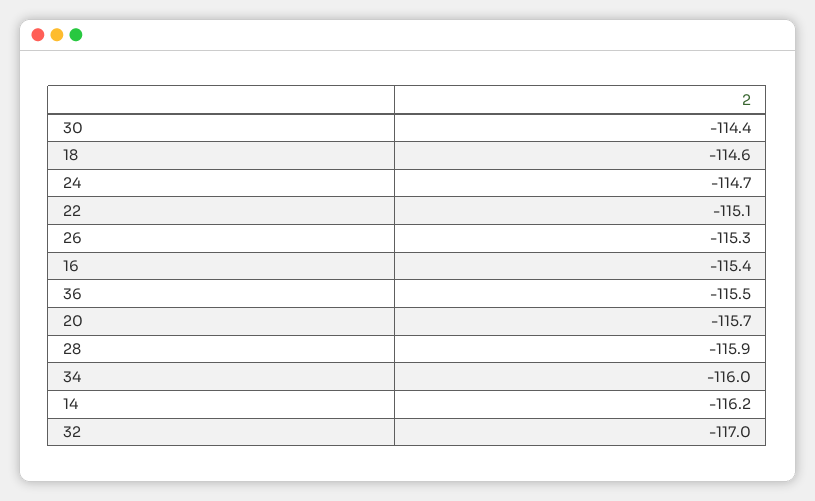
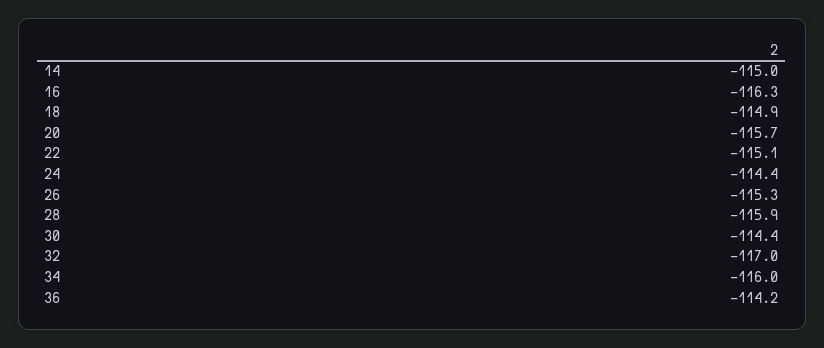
18: -114.6 -> -114.9
24: -114.7 -> -114.4
16: -115.4 -> -116.3
36: -115.5 -> -114.2
14: -116.2 -> -115

